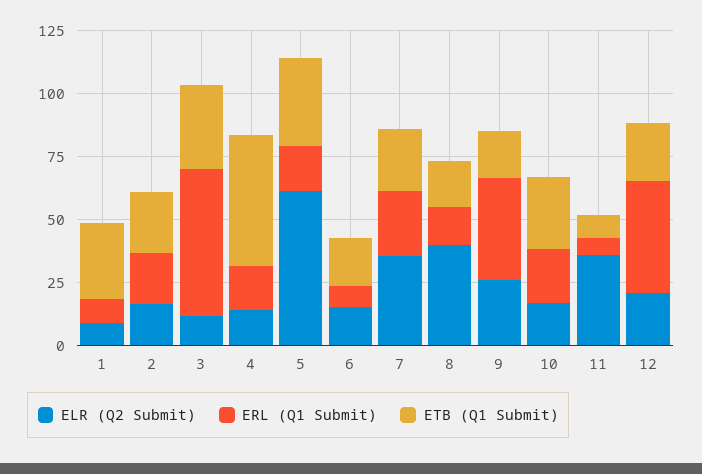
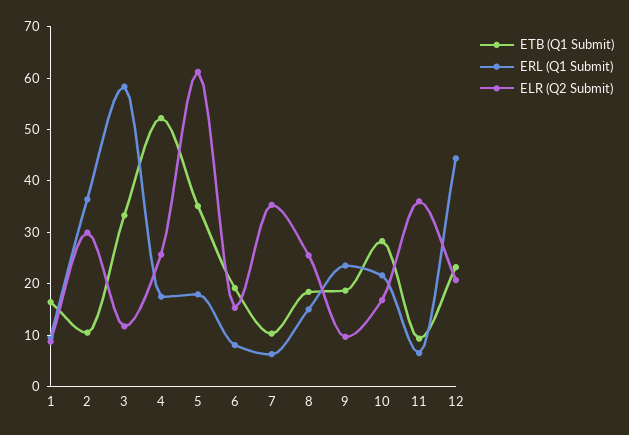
ETB (Q1 Submit), 1: 30 -> 16
ELR (Q2 Submit), 2: 15 -> 30
ERL (Q1 Submit), 2: 20 -> 36
ETB (Q1 Submit), 2: 25 -> 10
ELR (Q2 Submit), 4: 15 -> 26
ERL (Q1 Submit), 7: 25 -> 6
ETB (Q1 Submit), 7: 25 -> 10
ELR (Q2 Submit), 8: 40 -> 26
ELR (Q2 Submit), 9: 25 -> 10
ERL (Q1 Submit), 9: 40 -> 24

